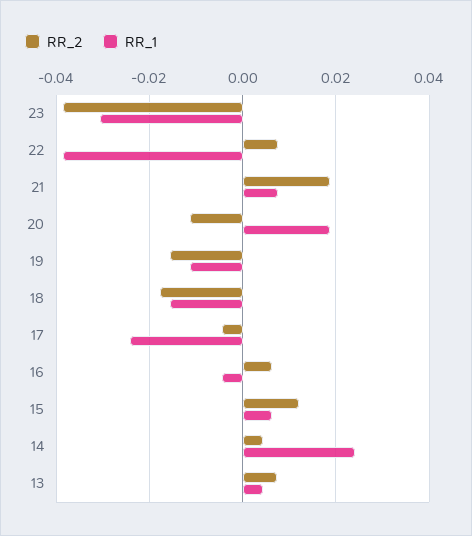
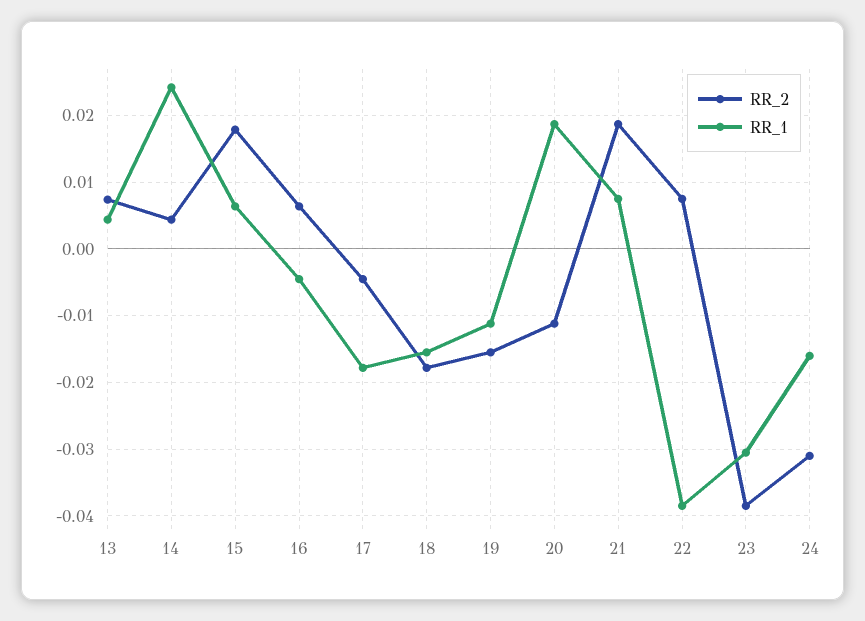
RR_1, 17: -0.024 -> -0.018
RR_2, 15: 0.012 -> 0.018
RR_2, 24: none -> -0.031
RR_1, 24: none -> -0.016

